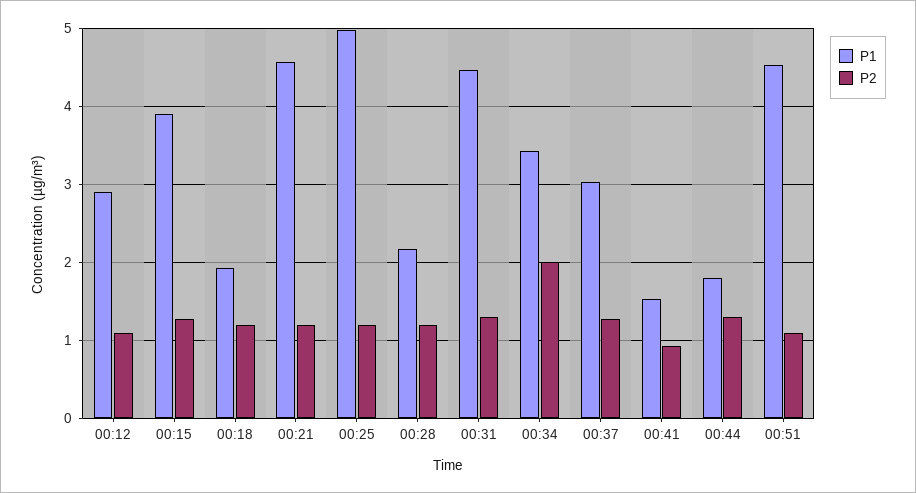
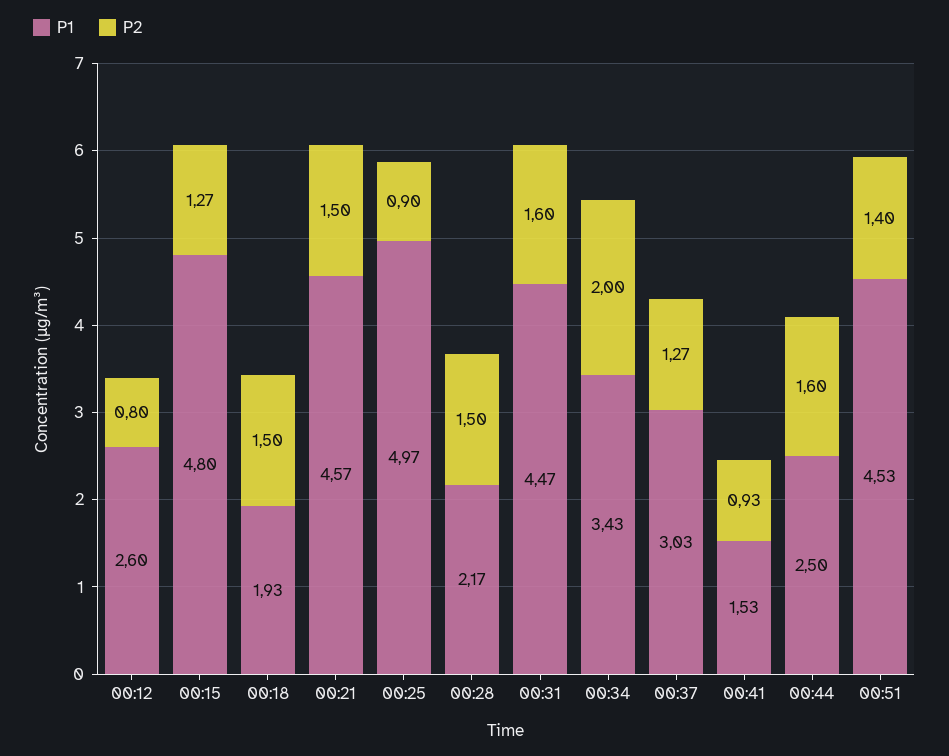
P1, 00:12: 2.9 -> 2.6
P2, 00:12: 1.1 -> 0.8
P1, 00:15: 3.9 -> 4.8
P2, 00:18: 1.2 -> 1.5
P2, 00:21: 1.2 -> 1.5
P2, 00:25: 1.2 -> 0.9
P2, 00:28: 1.2 -> 1.5
P2, 00:31: 1.3 -> 1.6
P1, 00:44: 1.8 -> 2.5
P2, 00:44: 1.3 -> 1.6
P2, 00:51: 1.1 -> 1.4

